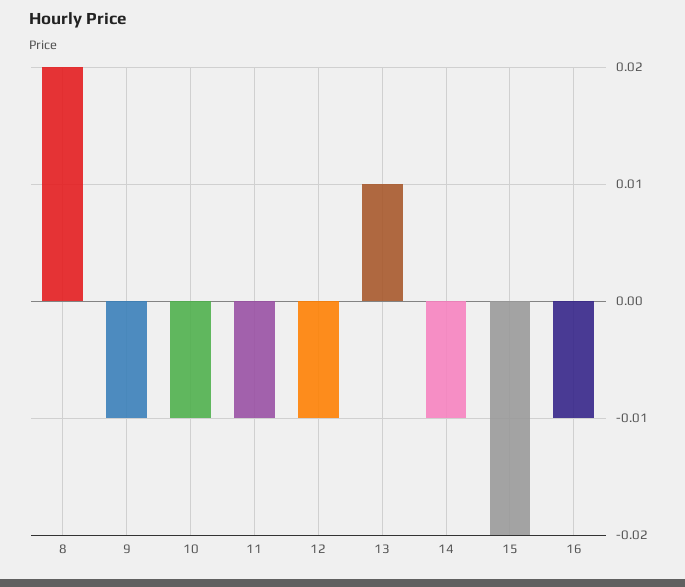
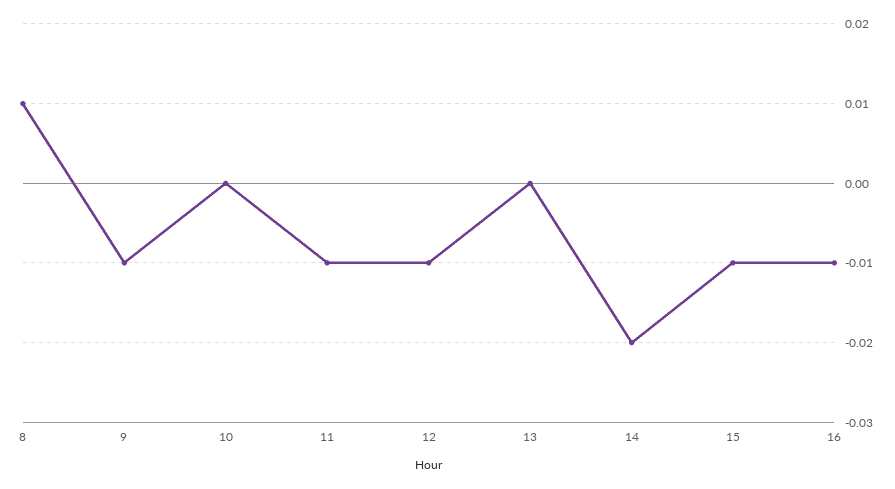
8: 0.02 -> 0.01
10: -0.01 -> 0
13: 0.01 -> 0
14: -0.01 -> -0.02
15: -0.02 -> -0.01

